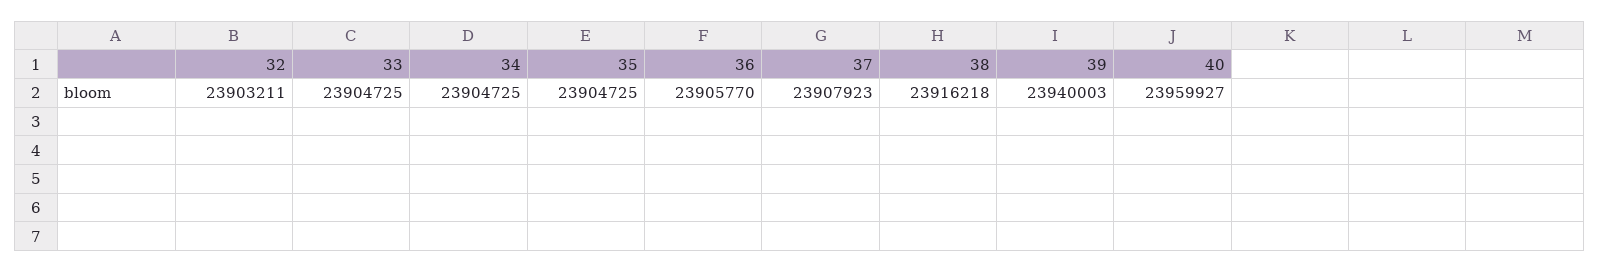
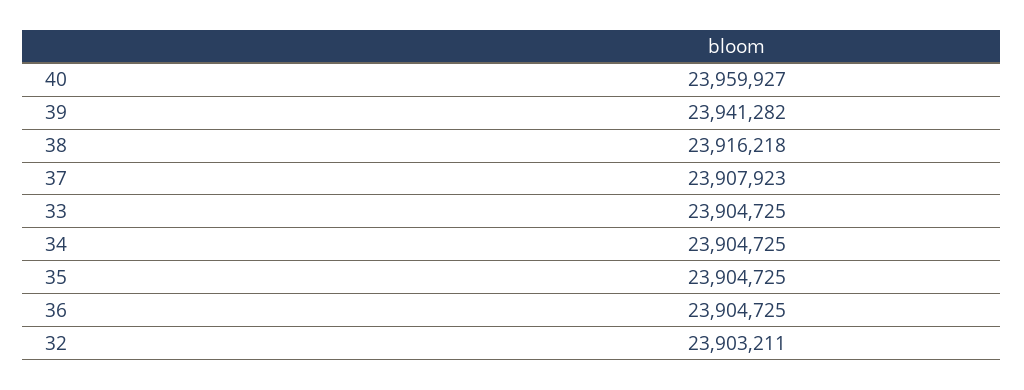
36: 23905770 -> 23904725
39: 23940003 -> 23941282

